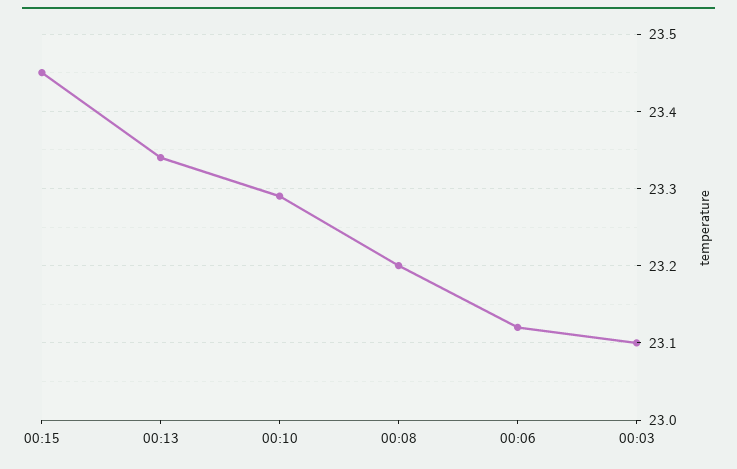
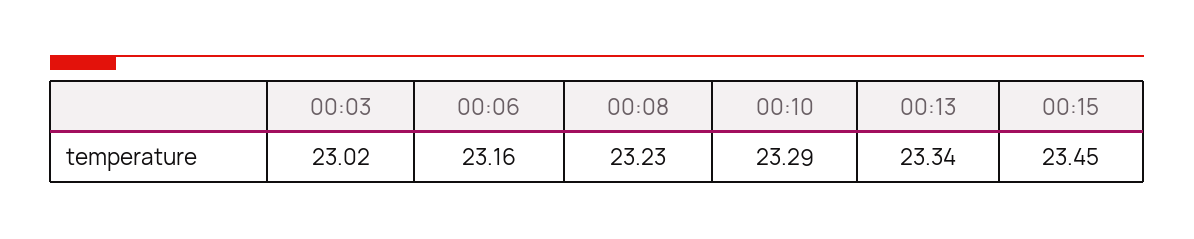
00:08: 23.2 -> 23.23
00:06: 23.12 -> 23.16
00:03: 23.1 -> 23.02

